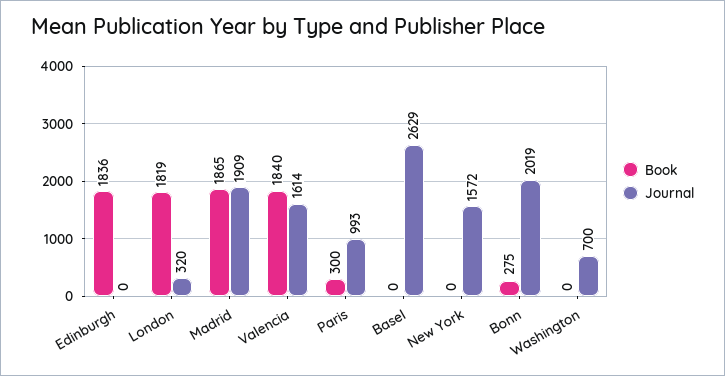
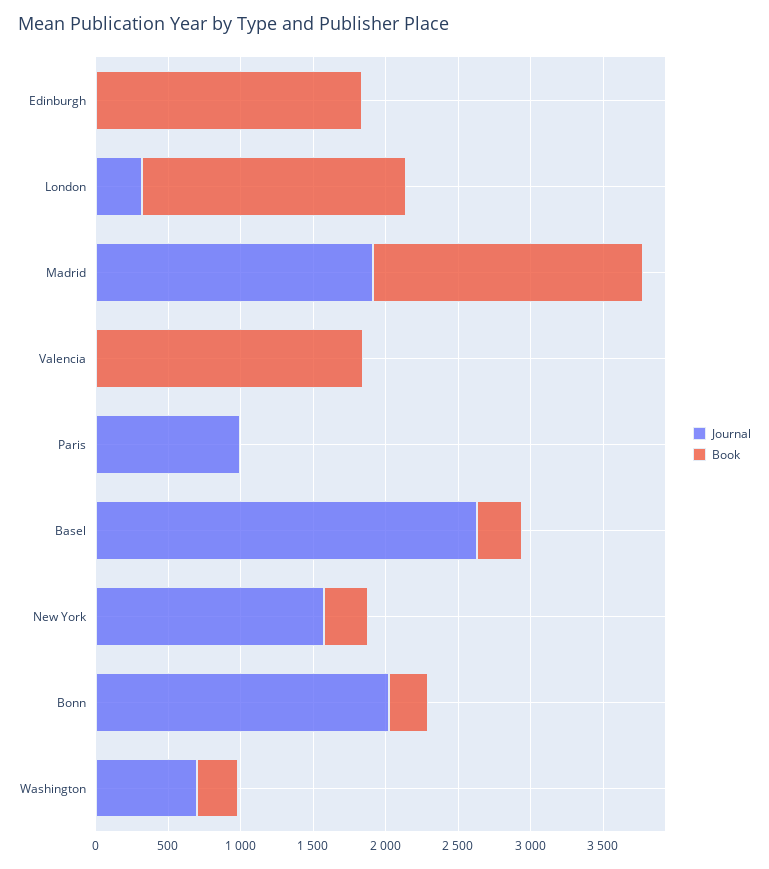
Journal, Valencia: 1614 -> 0
Book, Paris: 300 -> 0
Book, Basel: 0 -> 300
Book, New York: 0 -> 300
Book, Washington: 0 -> 300

